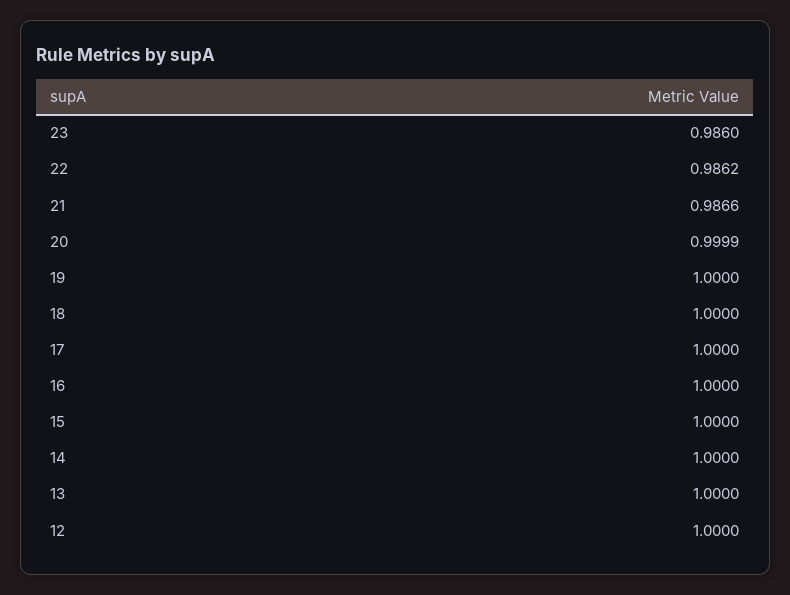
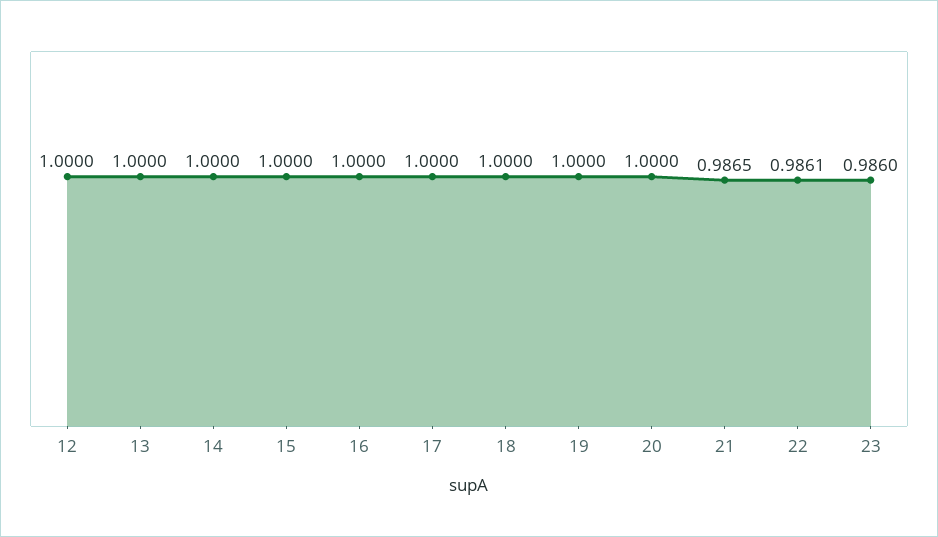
22: 0.9862 -> 0.9861
21: 0.9866 -> 0.9865
20: 0.9999 -> 1

